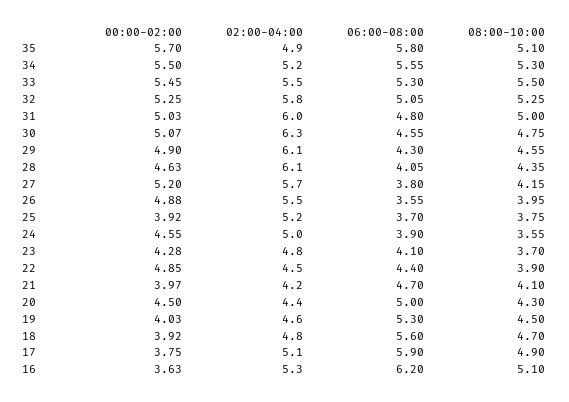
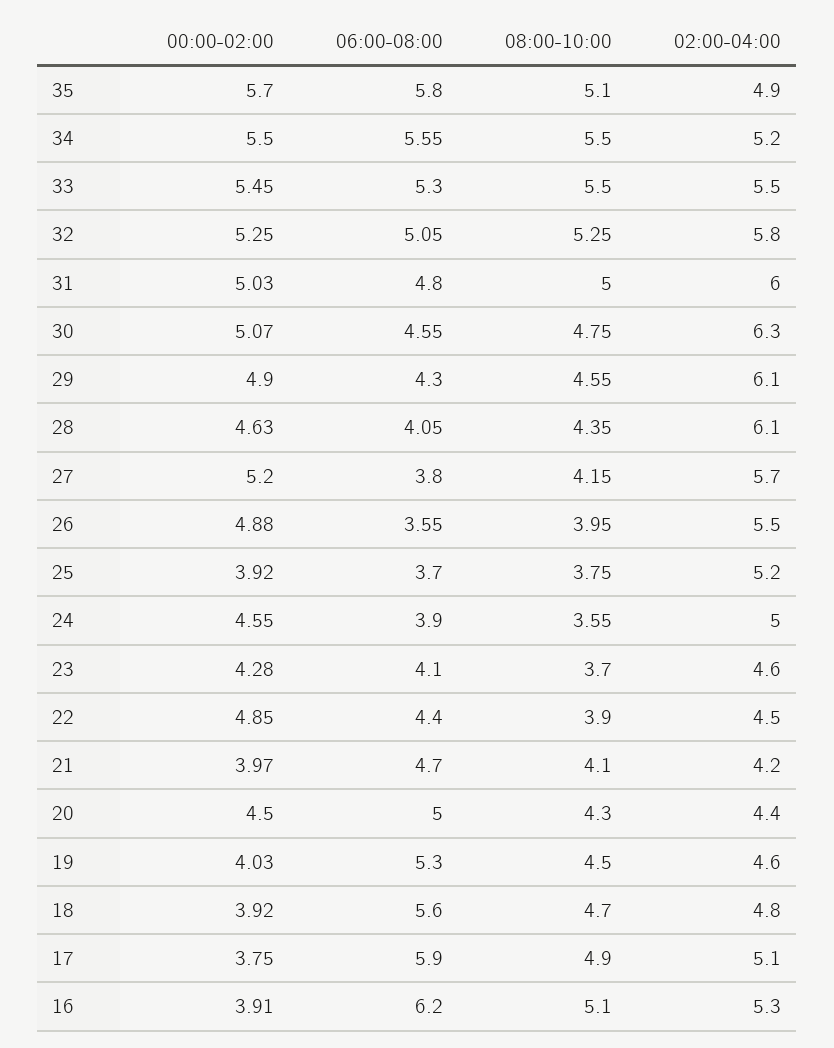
08:00-10:00, 34: 5.3 -> 5.5
02:00-04:00, 23: 4.8 -> 4.6
00:00-02:00, 16: 3.63 -> 3.91

